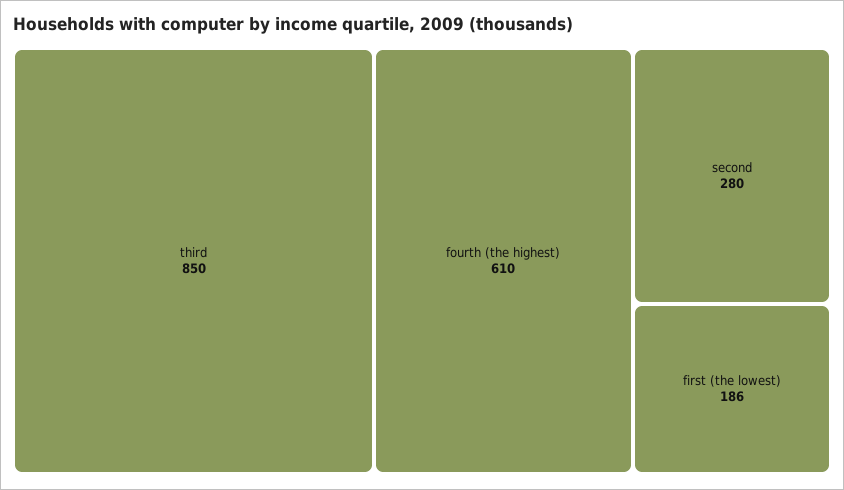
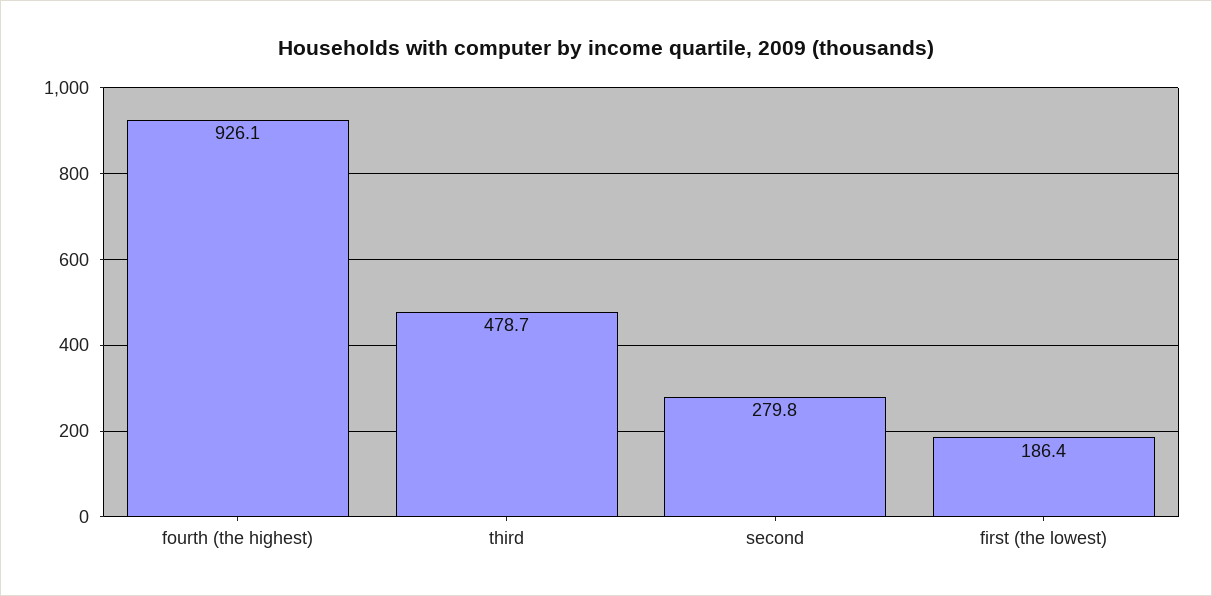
third: 850 -> 478.7
fourth (the highest): 610 -> 926.1

